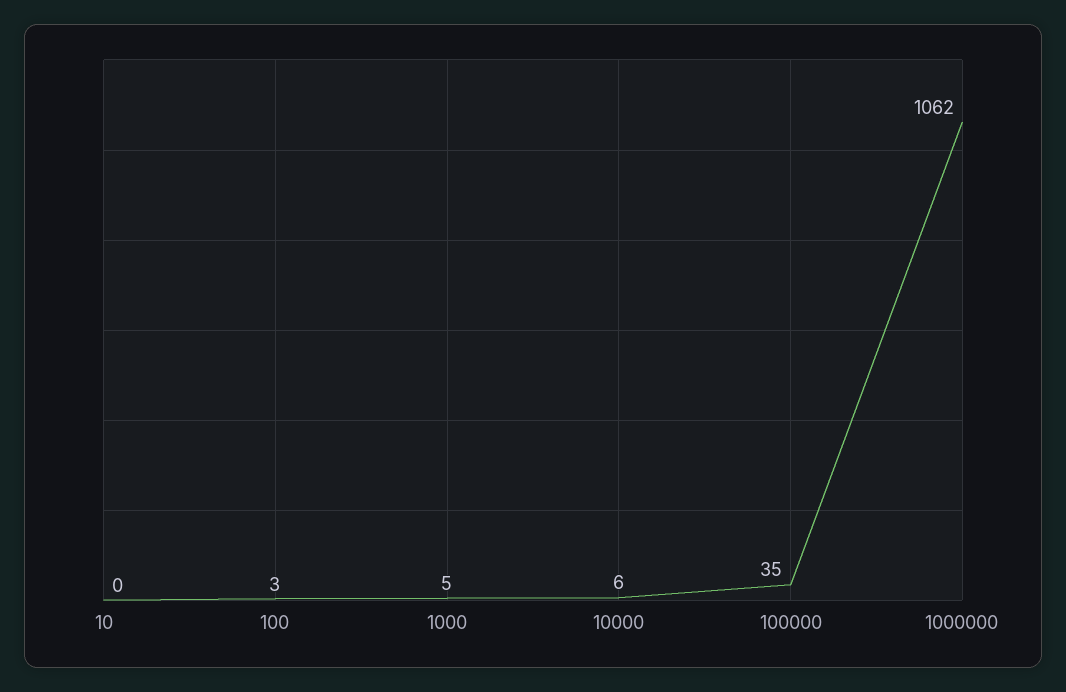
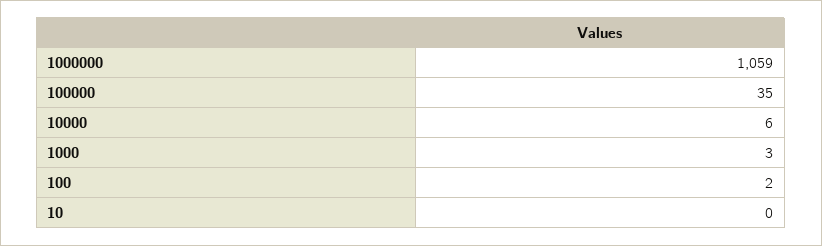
100: 3 -> 2
1000: 5 -> 3
1000000: 1062 -> 1059

